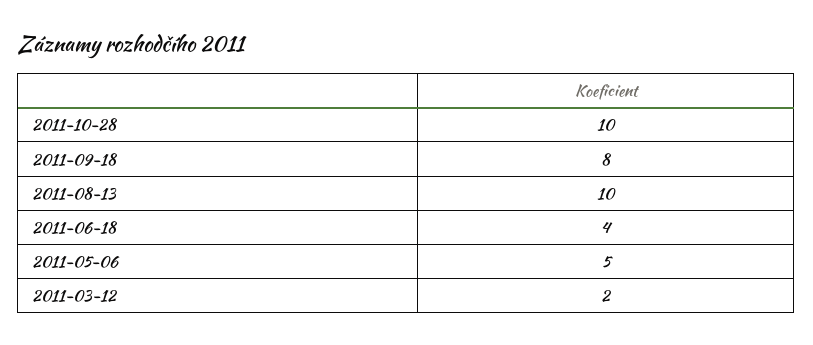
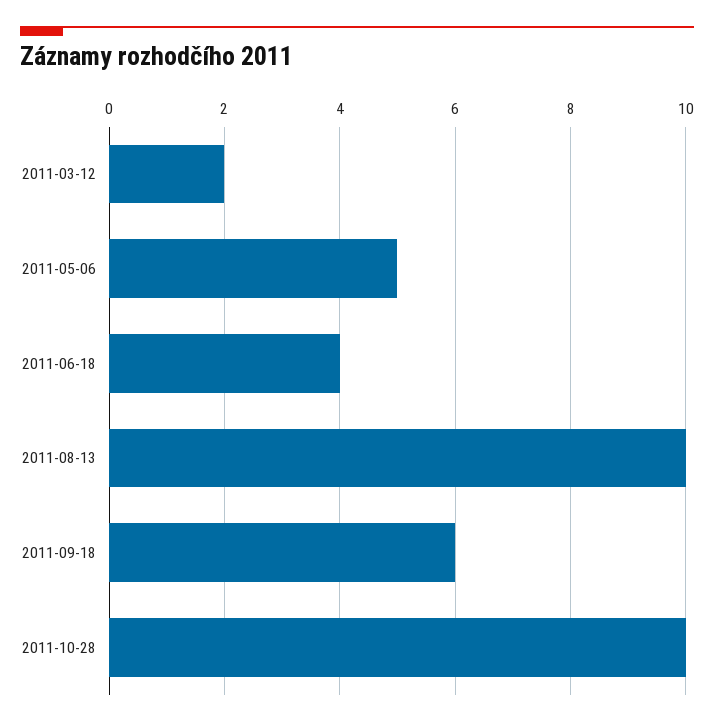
2011-09-18: 8 -> 6

